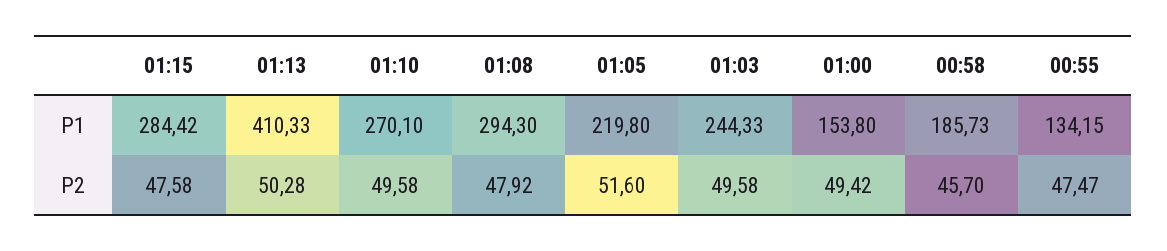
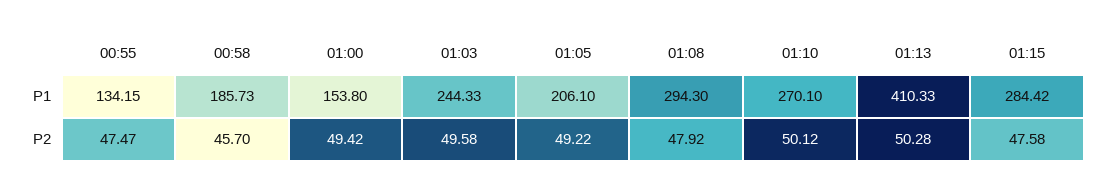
01:05, P1: 219.8 -> 206.1
01:10, P2: 49.58 -> 50.12
01:05, P2: 51.6 -> 49.22

